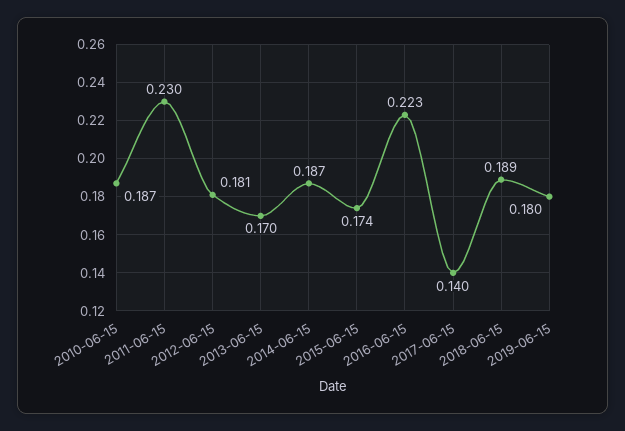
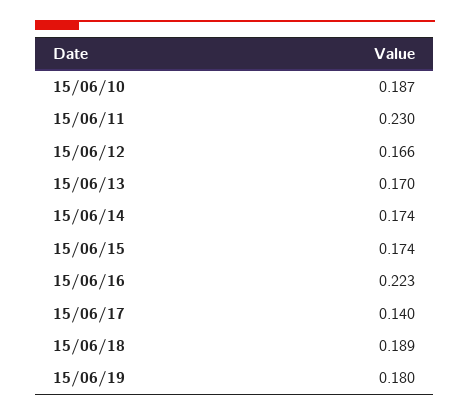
2012-06-15: 0.181 -> 0.166
2014-06-15: 0.187 -> 0.174

